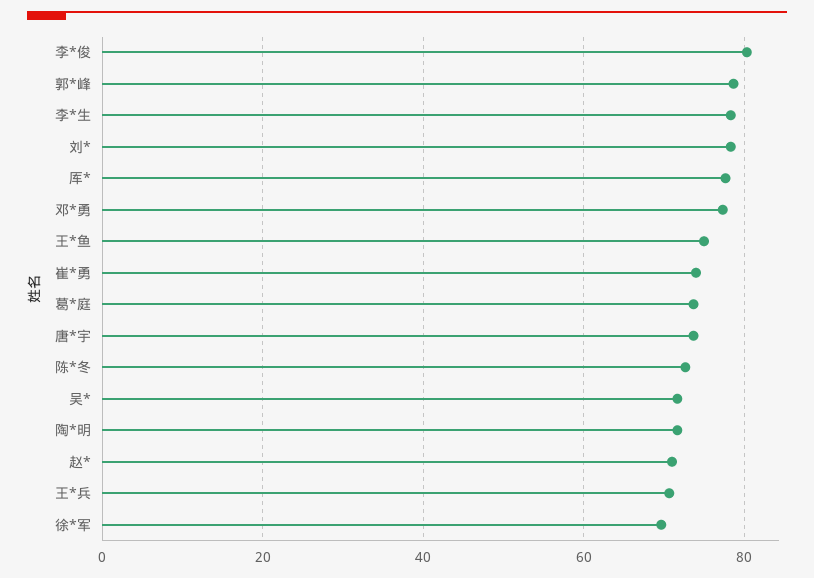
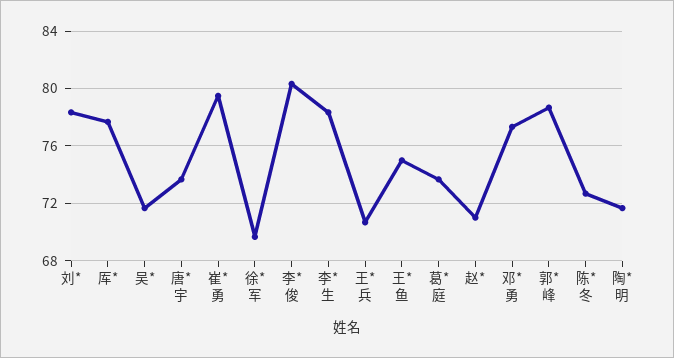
崔*勇: 74 -> 79.5

